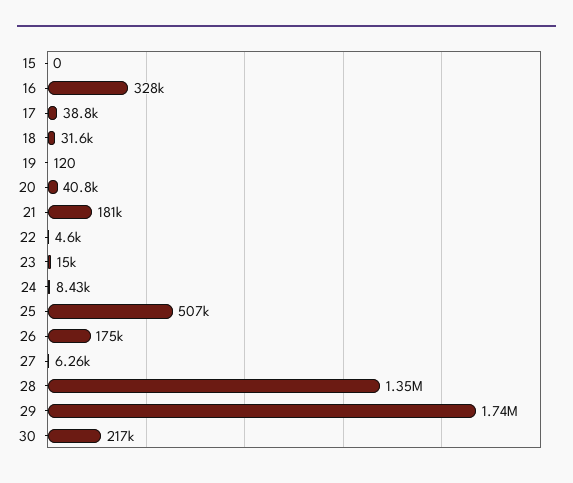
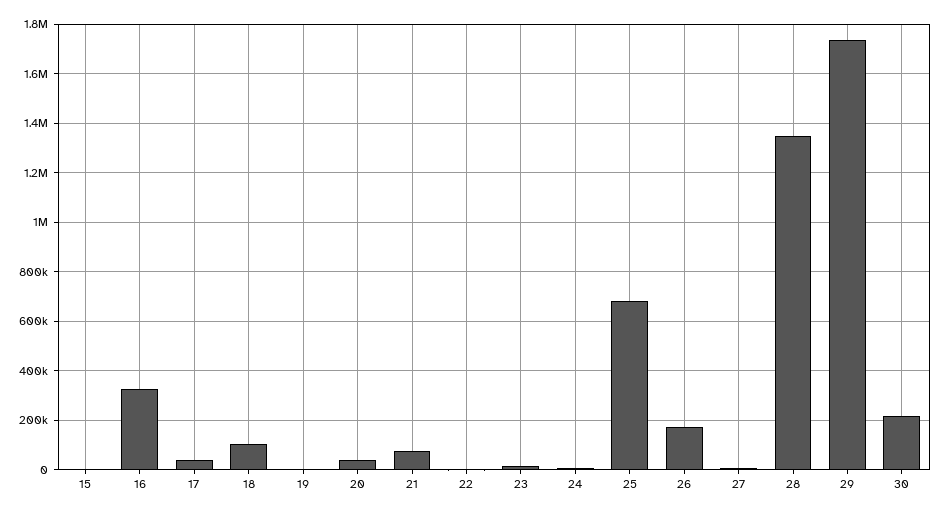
18: 31600 -> 100000
21: 181000 -> 75000
25: 507000 -> 675000

